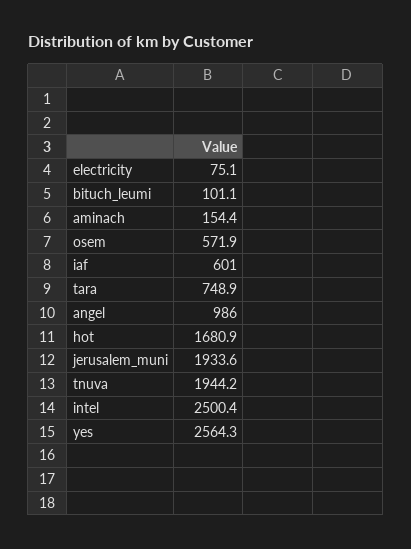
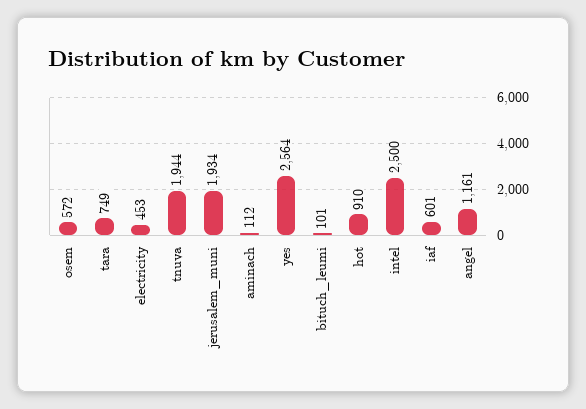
electricity: 75.1 -> 453
aminach: 154.4 -> 112
angel: 986 -> 1161
hot: 1680.9 -> 910

